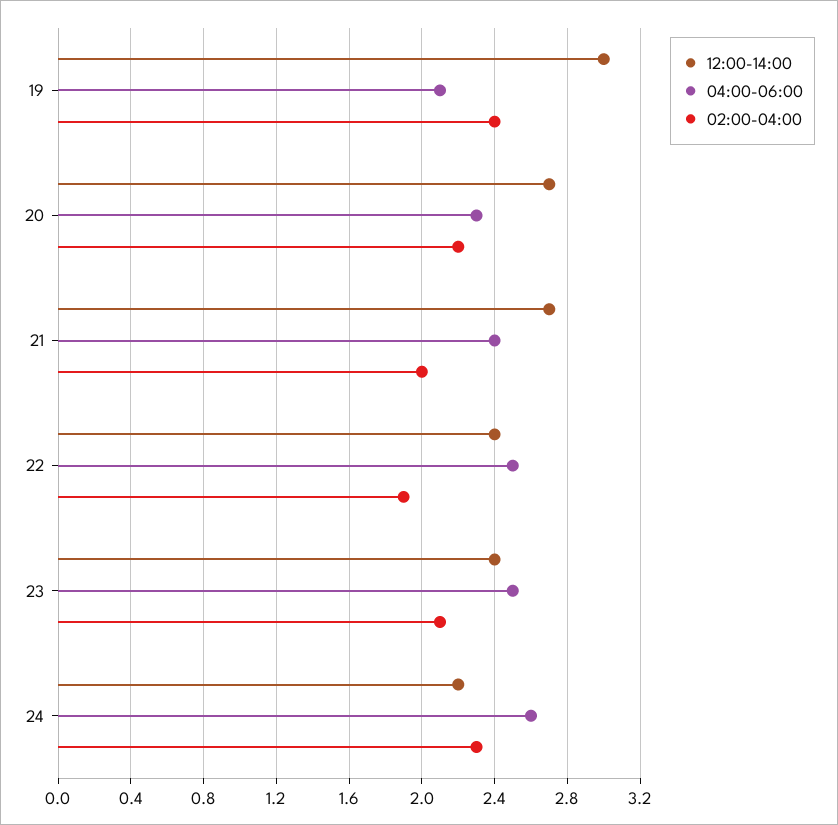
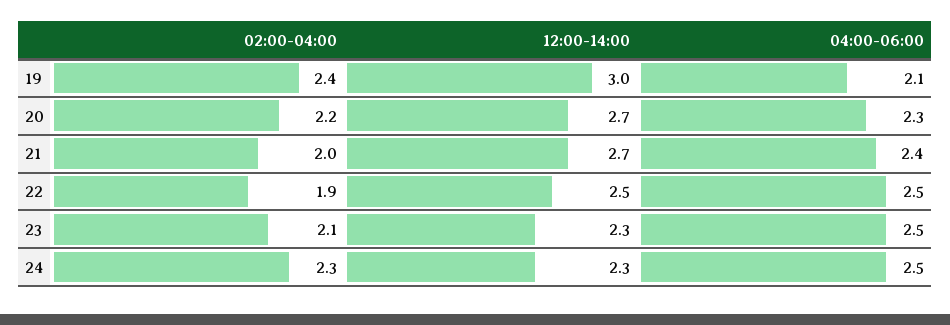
12:00-14:00, 22: 2.4 -> 2.5
12:00-14:00, 23: 2.4 -> 2.3
12:00-14:00, 24: 2.2 -> 2.3
04:00-06:00, 24: 2.6 -> 2.5

